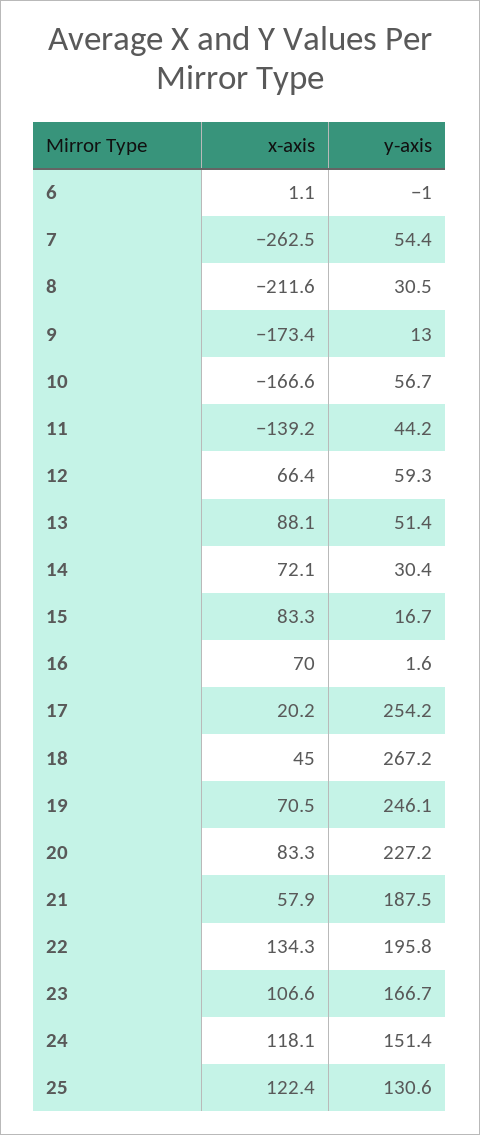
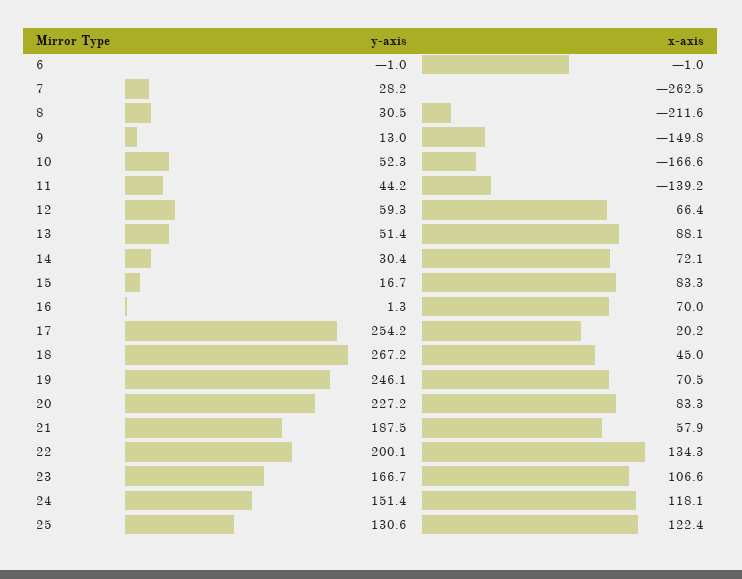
x-axis, 6: 1.1 -> -1
y-axis, 7: 54.4 -> 28.2
x-axis, 9: -173.4 -> -149.8
y-axis, 10: 56.7 -> 52.3
y-axis, 16: 1.6 -> 1.3
y-axis, 22: 195.8 -> 200.1

